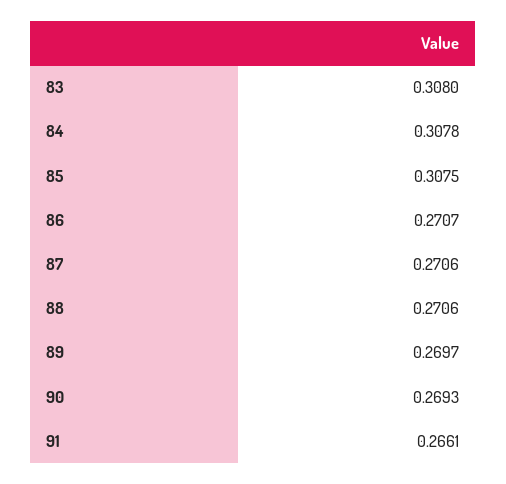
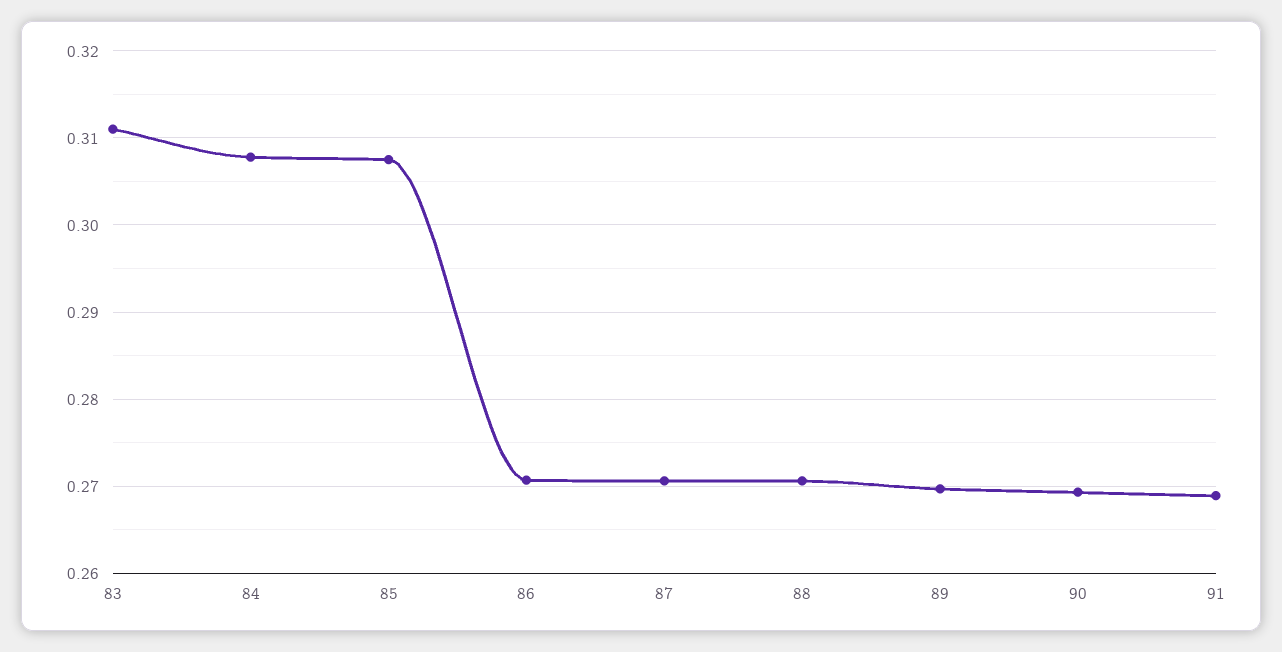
83: 0.308 -> 0.311
91: 0.2661 -> 0.269

